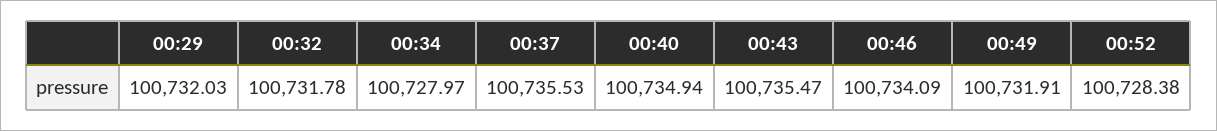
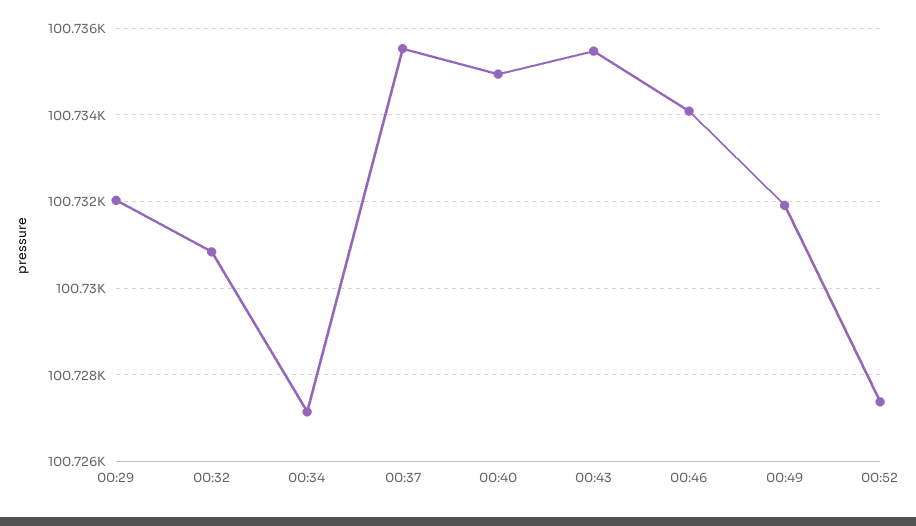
00:32: 100731.78 -> 100730.8
00:34: 100727.97 -> 100727.2
00:52: 100728.38 -> 100727.4

